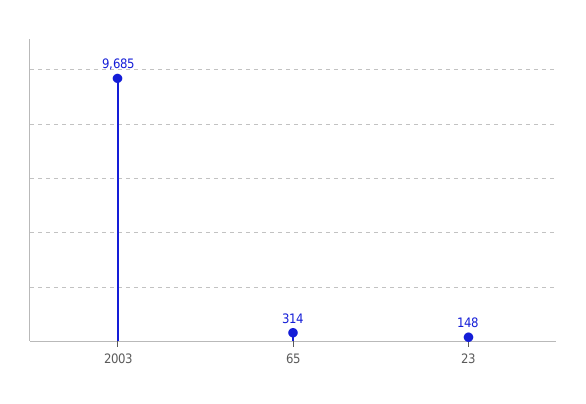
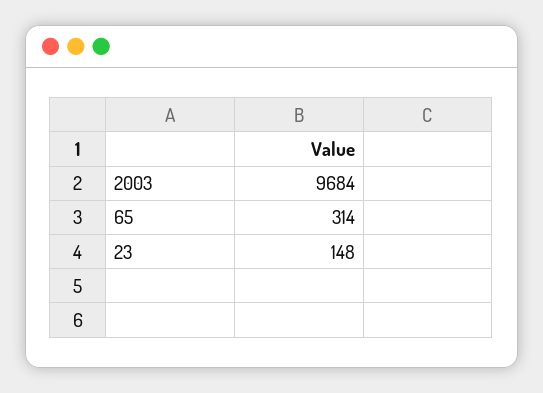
2003: 9685 -> 9684

